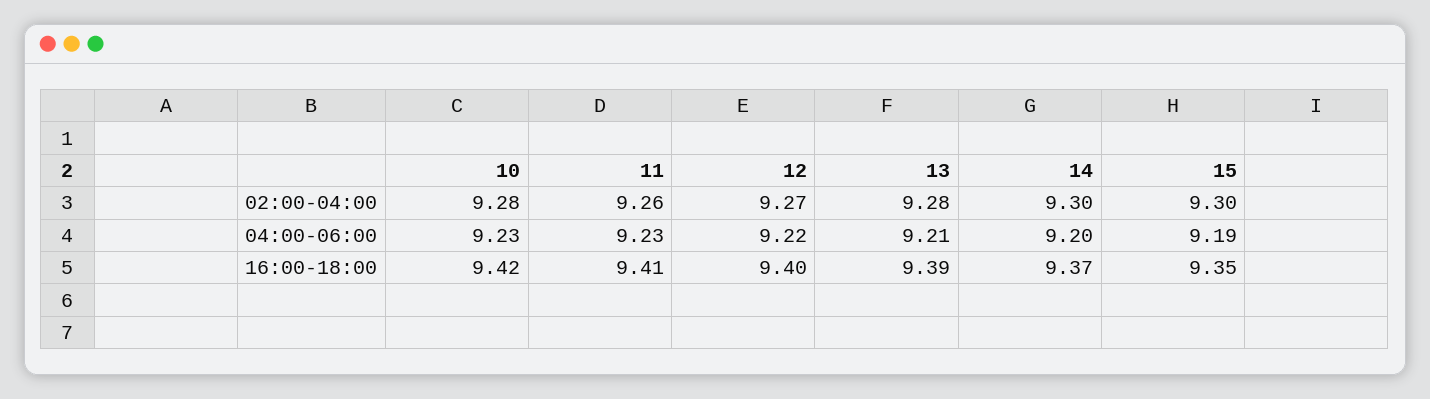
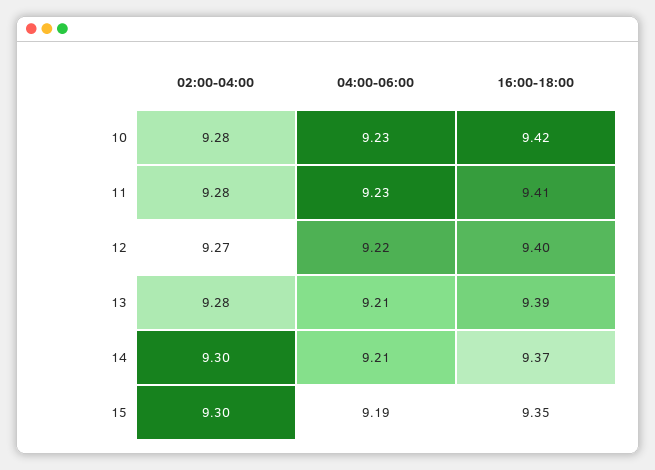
11, 02:00-04:00: 9.26 -> 9.28
14, 04:00-06:00: 9.2 -> 9.21

